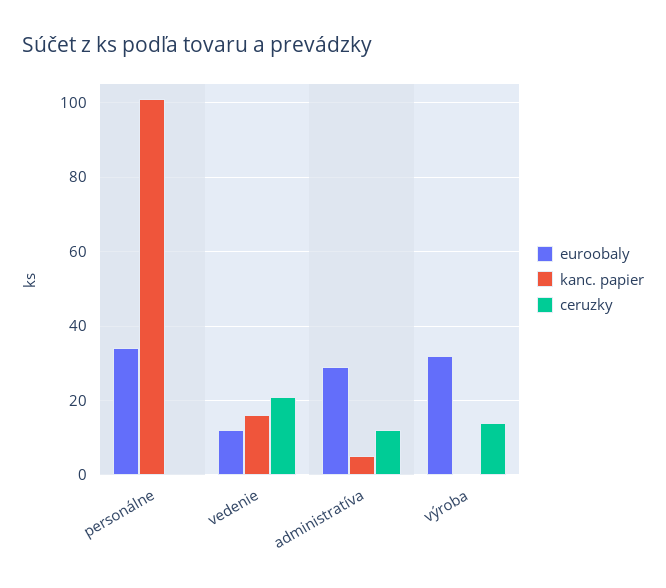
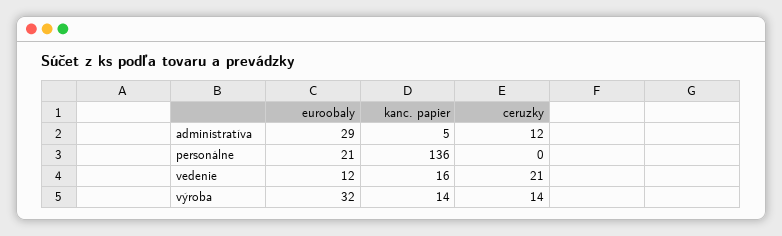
euroobaly, personálne: 35 -> 21
kanc. papier, personálne: 100 -> 136
kanc. papier, výroba: 0 -> 14

